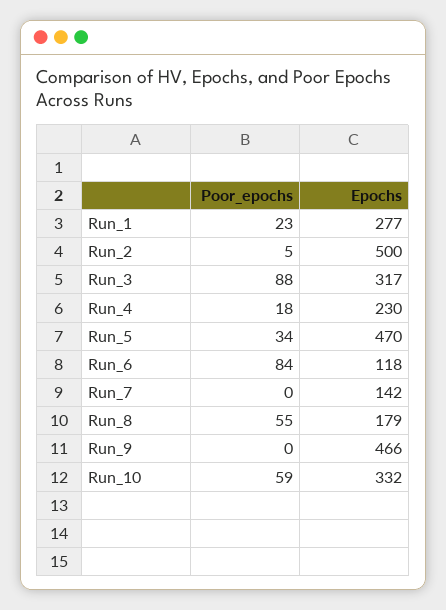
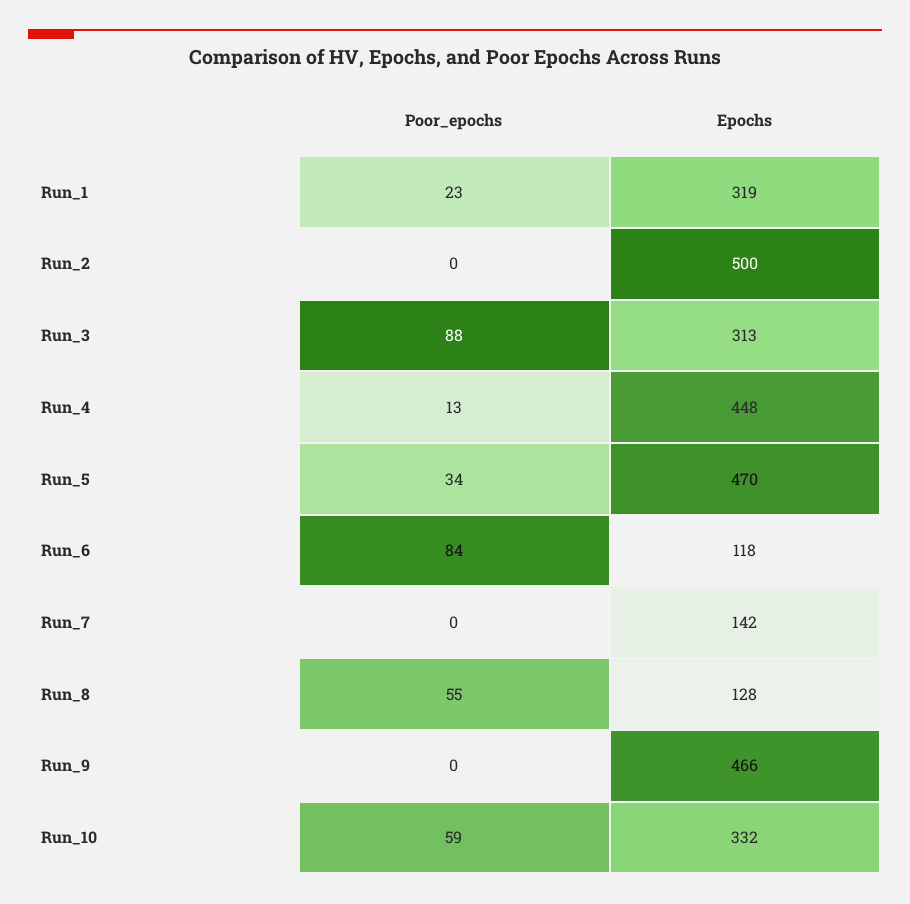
Epochs, Run_1: 277 -> 319
Poor_epochs, Run_2: 5 -> 0
Epochs, Run_3: 317 -> 313
Poor_epochs, Run_4: 18 -> 13
Epochs, Run_4: 230 -> 448
Epochs, Run_8: 179 -> 128

